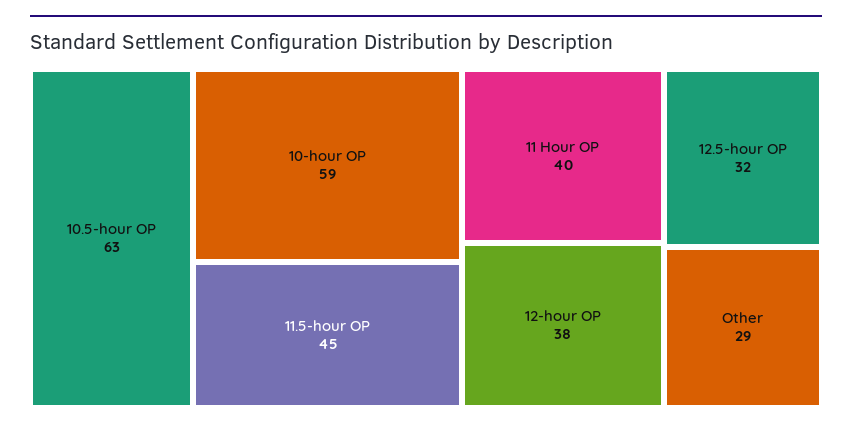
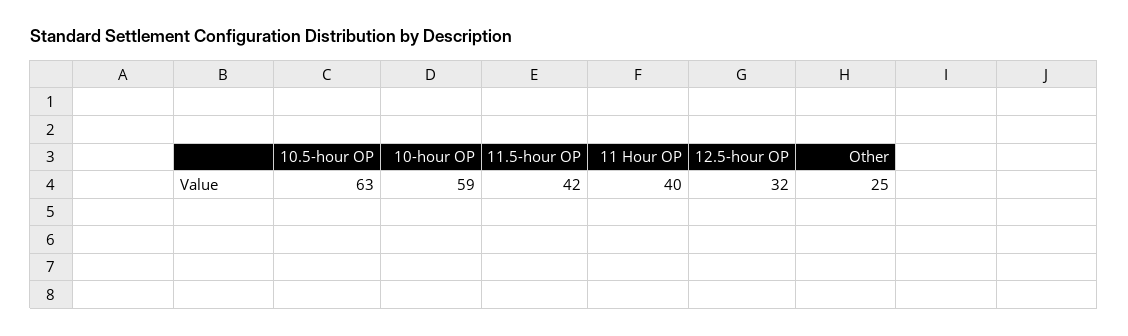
11.5-hour OP: 45 -> 42
12-hour OP: 38 -> none
Other: 29 -> 25

